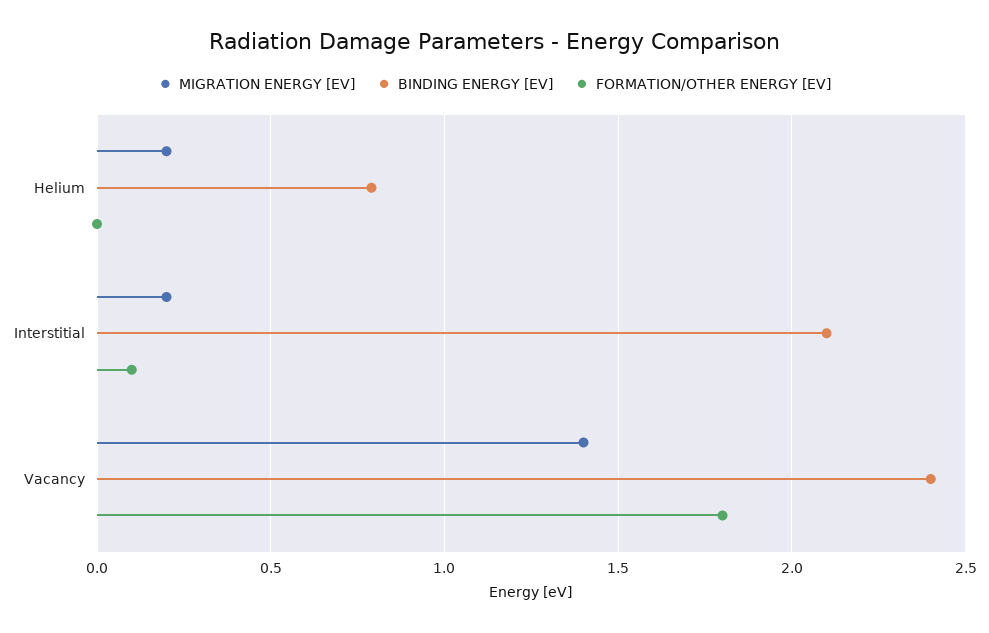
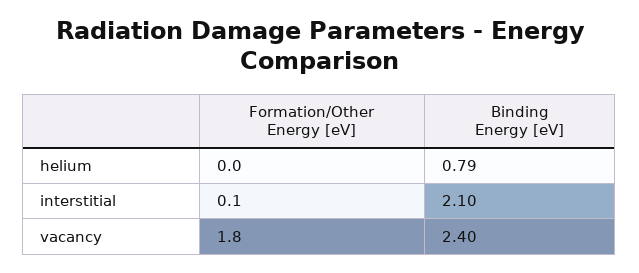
MIGRATION ENERGY [EV], Helium: 0.2 -> none
MIGRATION ENERGY [EV], Interstitial: 0.2 -> none
MIGRATION ENERGY [EV], Vacancy: 1.4 -> none

